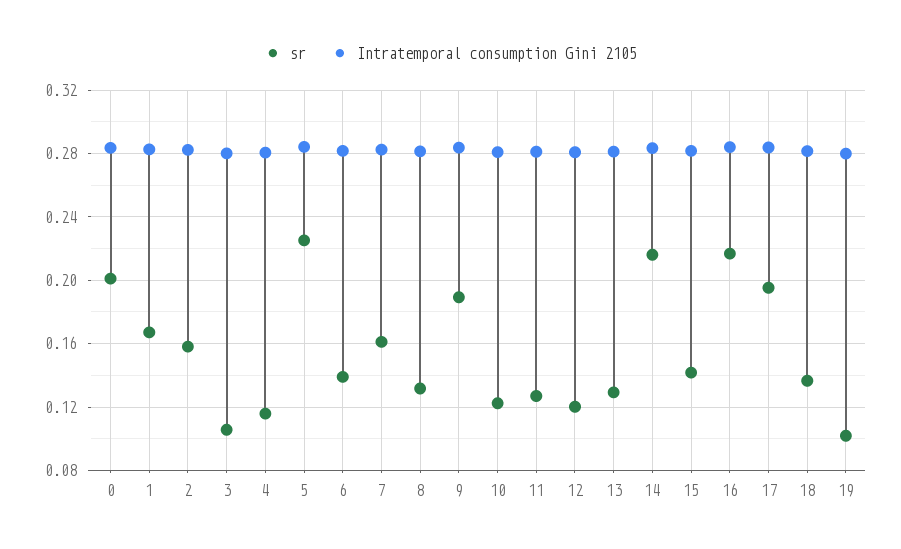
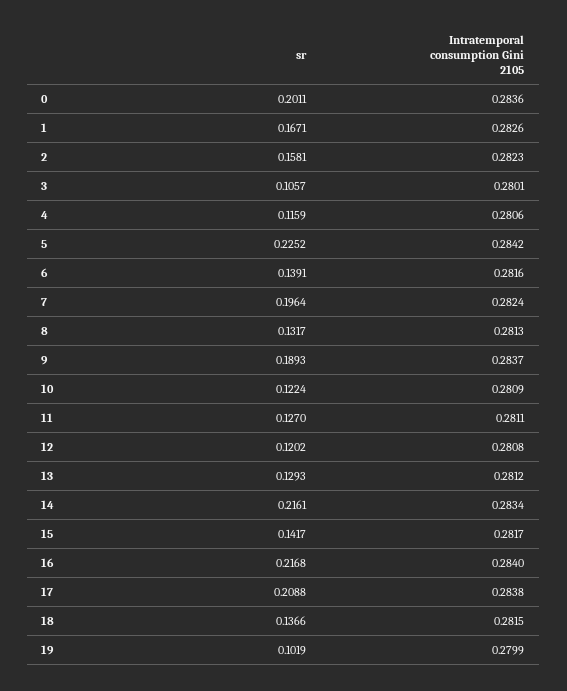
sr, 7: 0.16 -> 0.1964
sr, 17: 0.195 -> 0.2088

